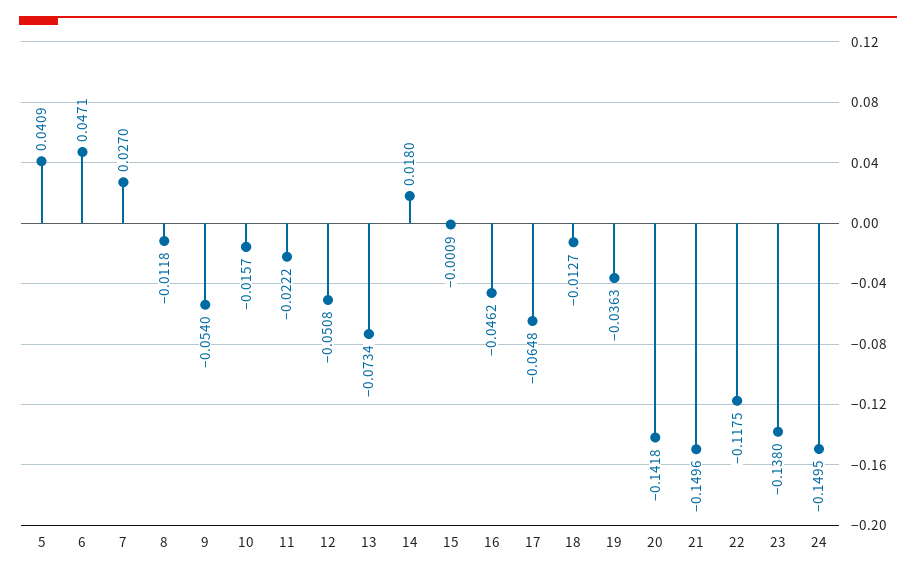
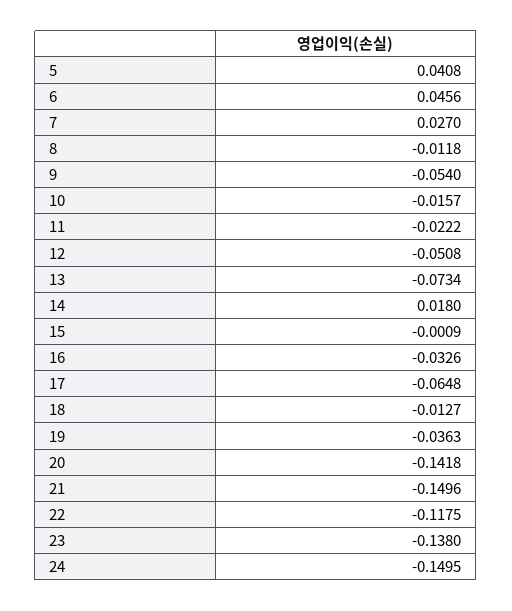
5: 0.0409 -> 0.0408
6: 0.0471 -> 0.0456
16: -0.0462 -> -0.0326

